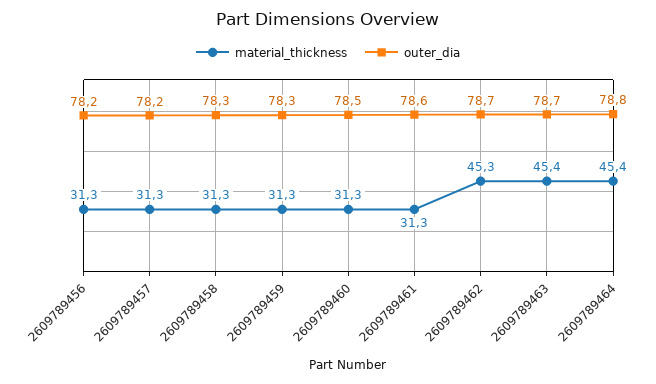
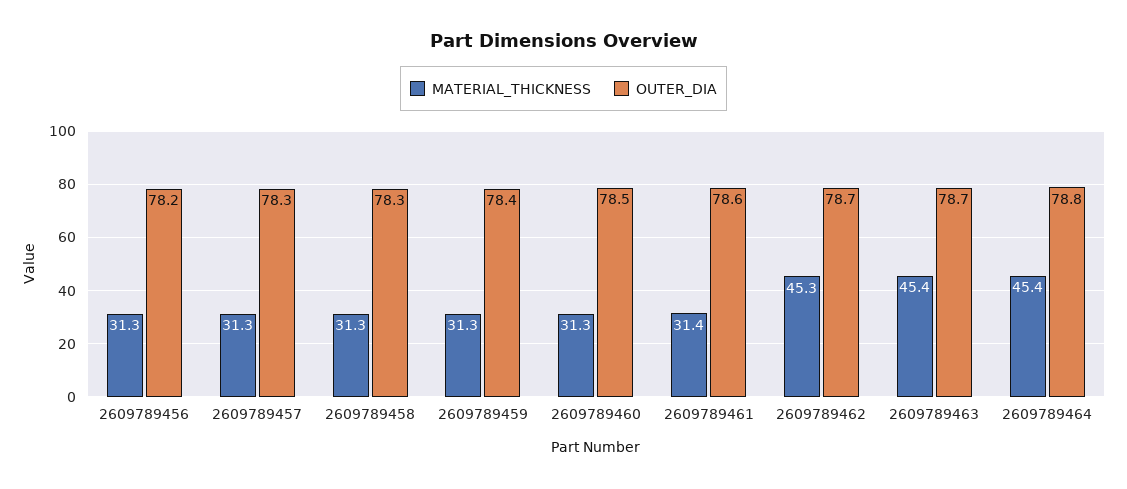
outer_dia, 2609789457: 78.2 -> 78.3
outer_dia, 2609789459: 78.3 -> 78.4
material_thickness, 2609789461: 31.3 -> 31.4

